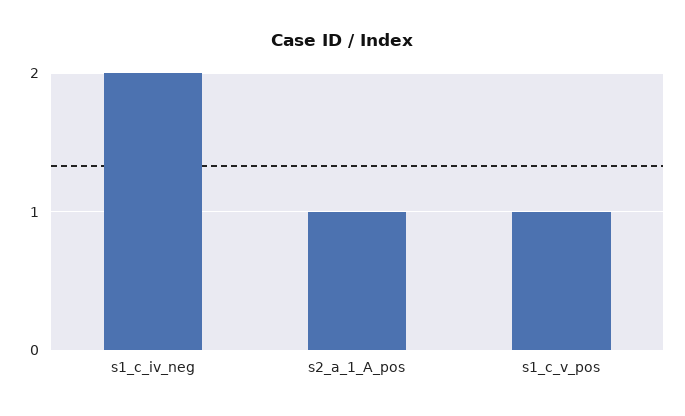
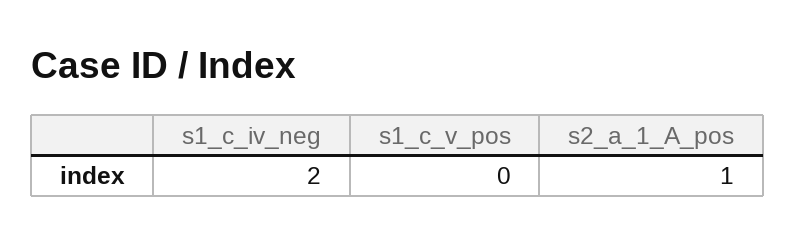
s1_c_v_pos: 1 -> 0

